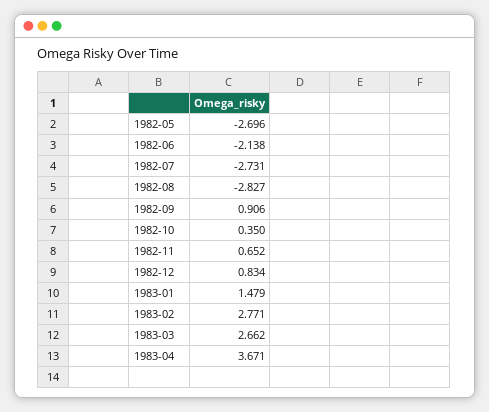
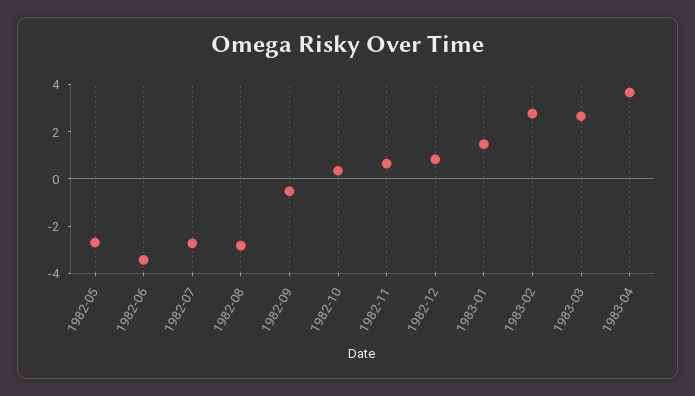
1982-06: -2.138 -> -3.5
1982-09: 0.906 -> -0.5

